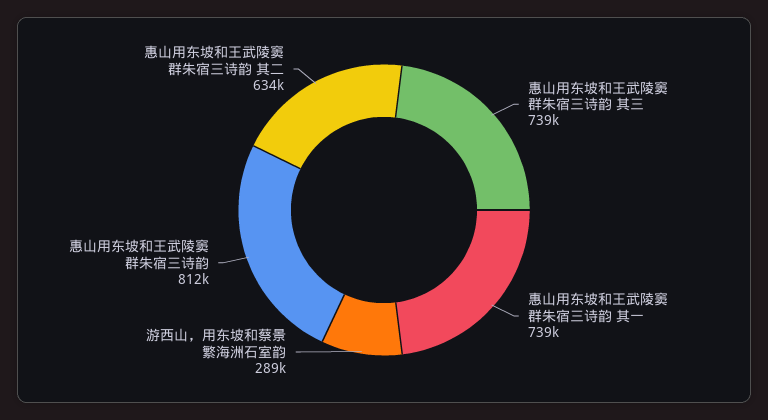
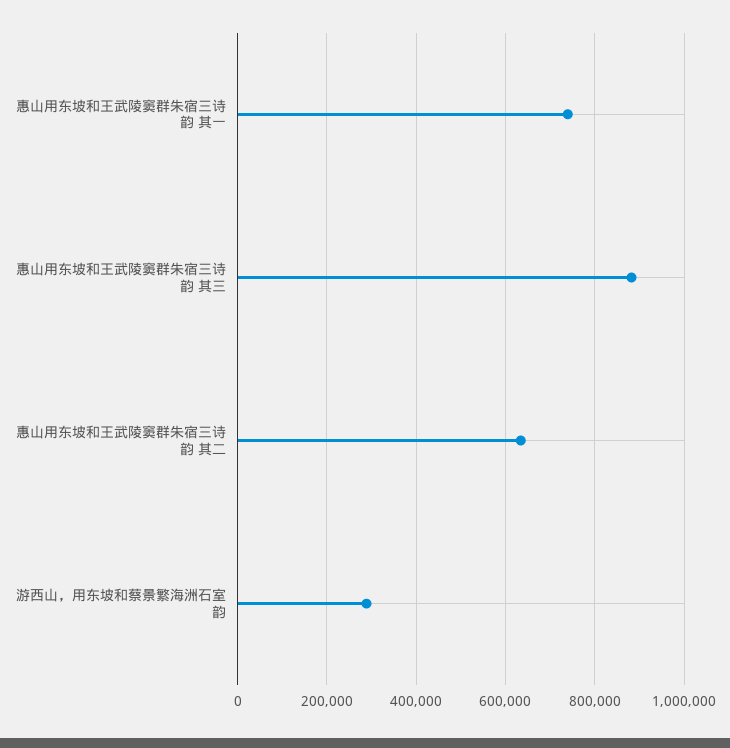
惠山用东坡和王武陵窦群朱宿三诗韵 其三: 739000 -> 880000
惠山用东坡和王武陵窦群朱宿三诗韵: 812000 -> none

